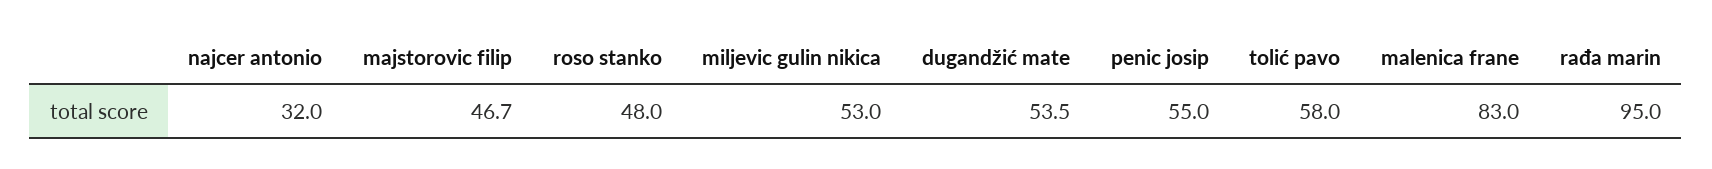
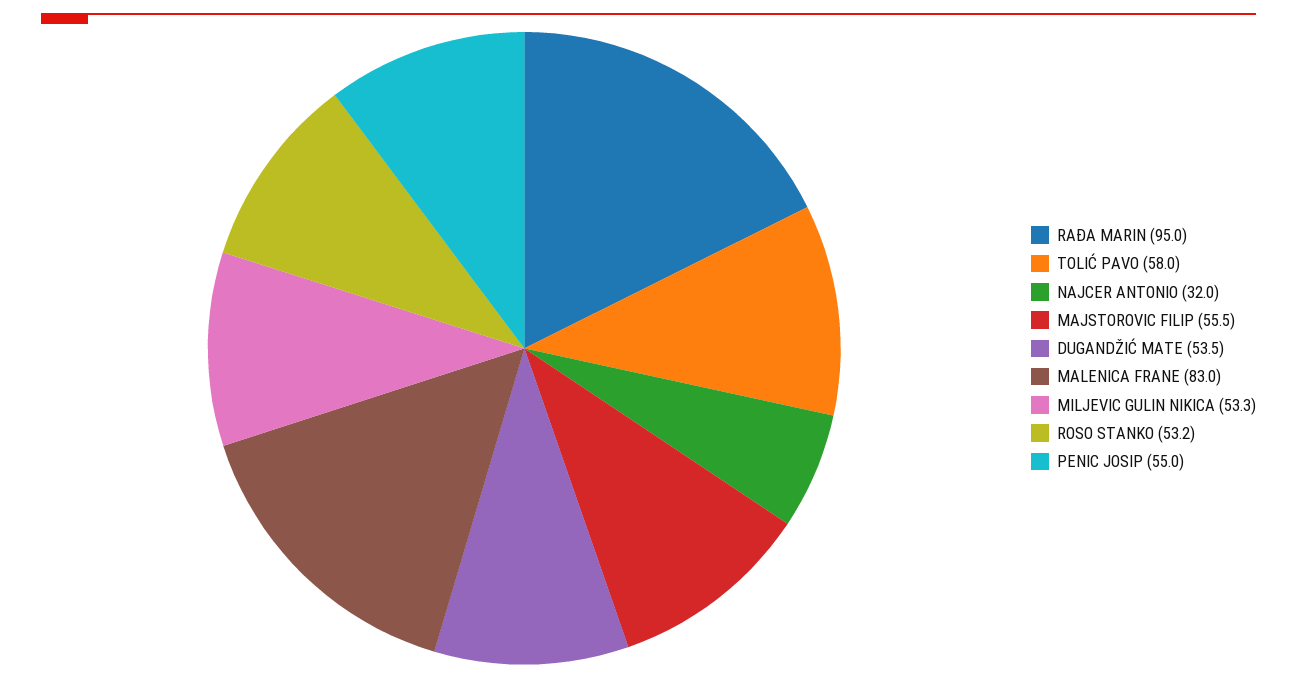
majstorovic filip: 46.7 -> 55.5
roso stanko: 48 -> 53.2
miljevic gulin nikica: 53 -> 53.3

